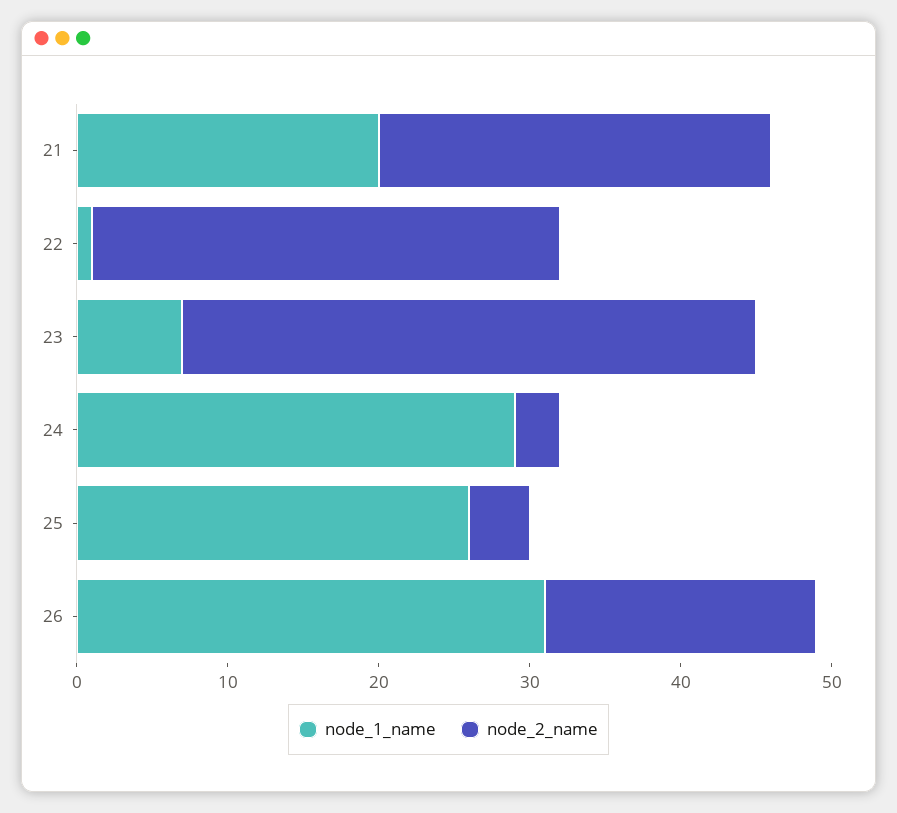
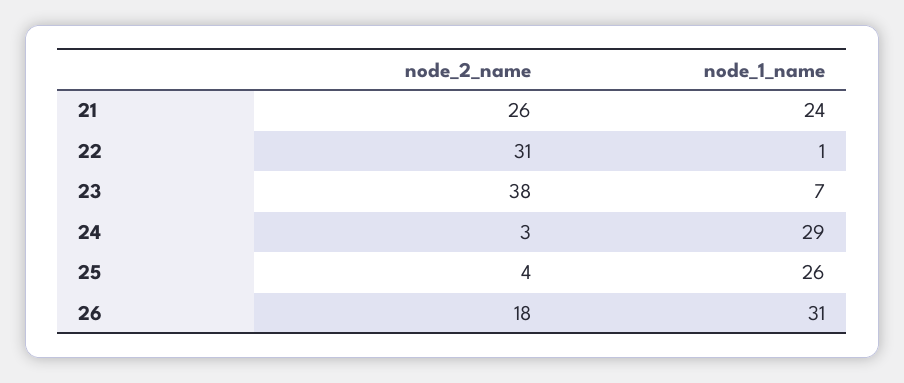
node_1_name, 21: 20 -> 24

